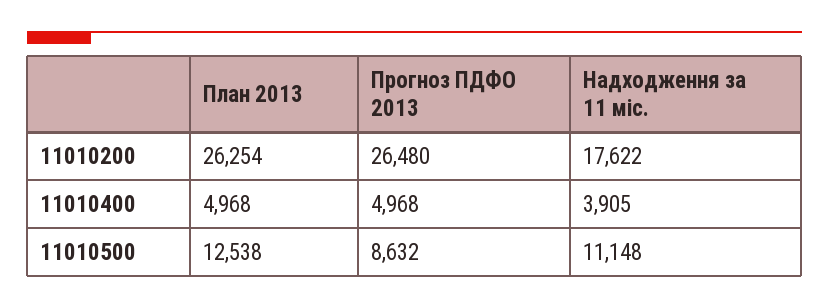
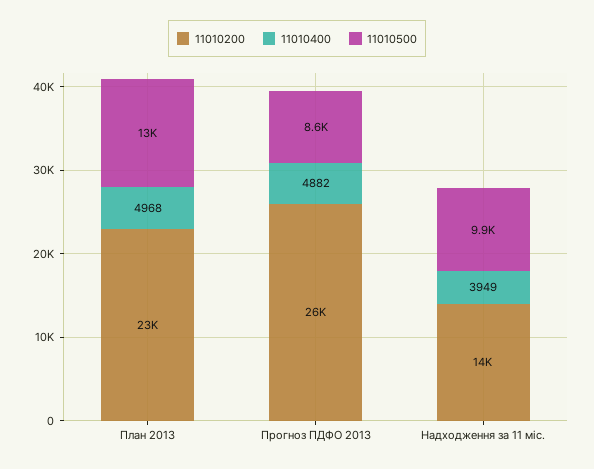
11010200, План 2013: 26254 -> 23000
11010200, Надходження за 11 міс.: 17622 -> 14000
11010400, Прогноз ПДФО 2013: 4968 -> 4882
11010400, Надходження за 11 міс.: 3905 -> 3949
11010500, Надходження за 11 міс.: 11148 -> 9900

